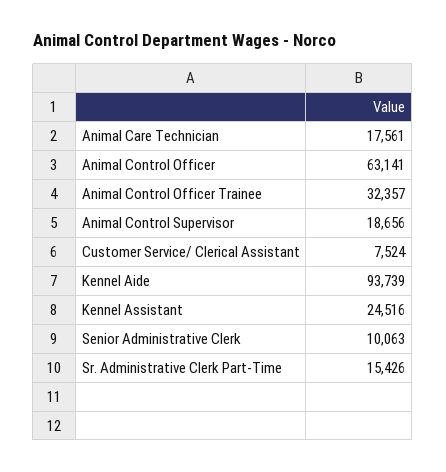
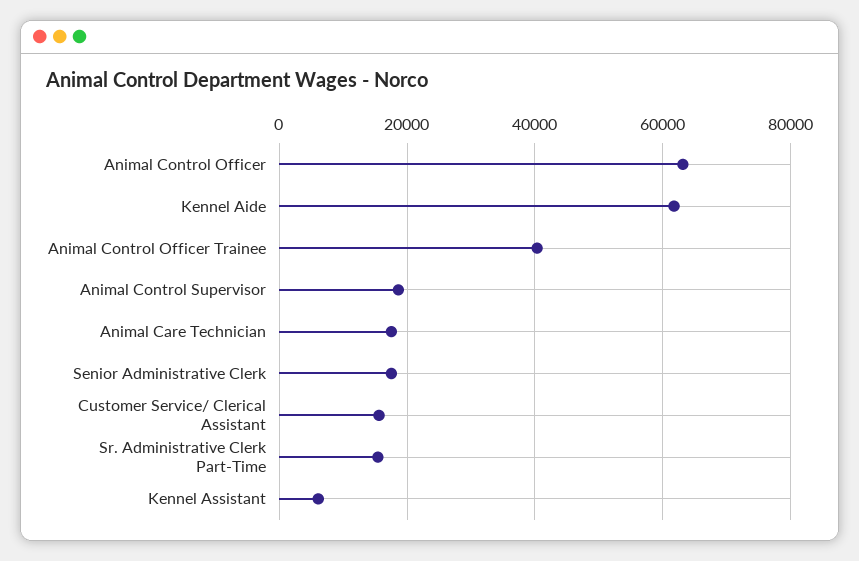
Animal Control Officer Trainee: 32357 -> 40000
Customer Service/ Clerical Assistant: 7524 -> 16000
Kennel Aide: 93739 -> 62000
Kennel Assistant: 24516 -> 6000
Senior Administrative Clerk: 10063 -> 18000

